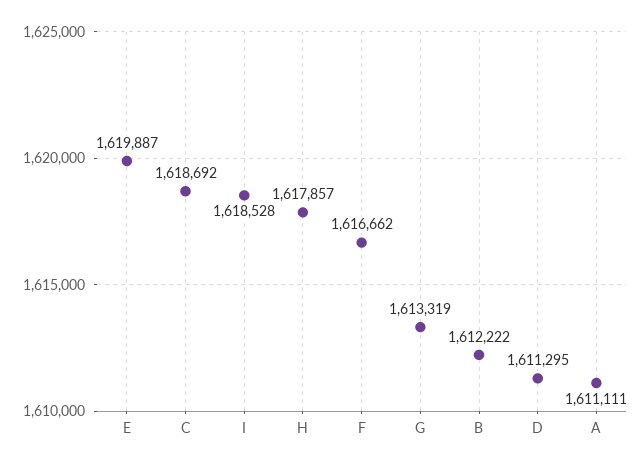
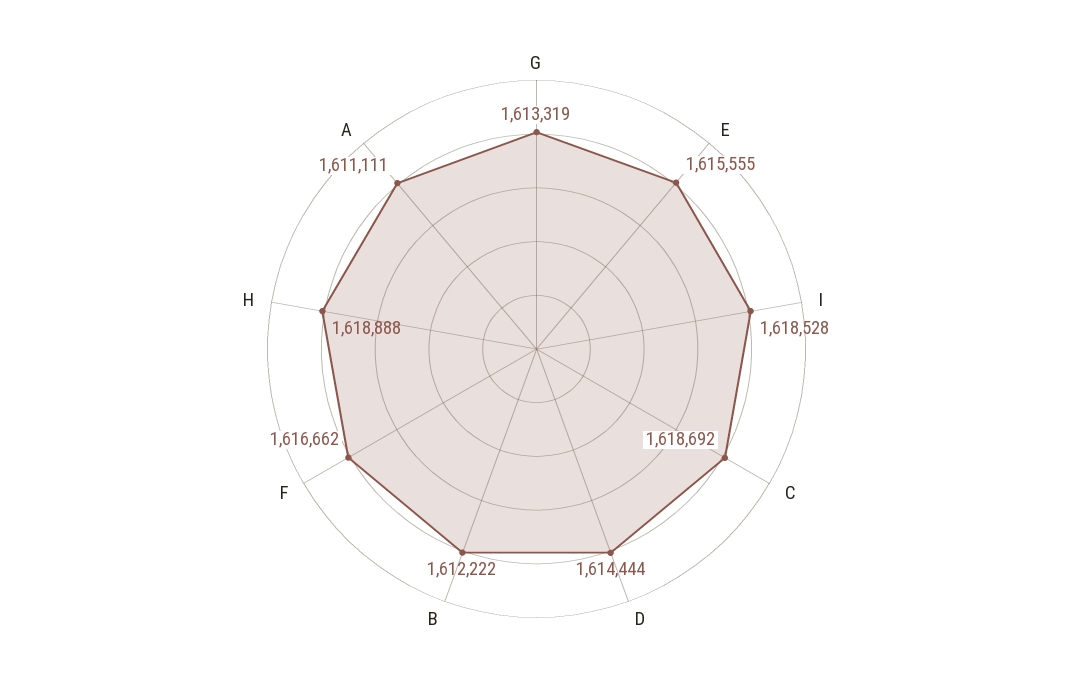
E: 1619887 -> 1615555
H: 1617857 -> 1618888
D: 1611295 -> 1614444

